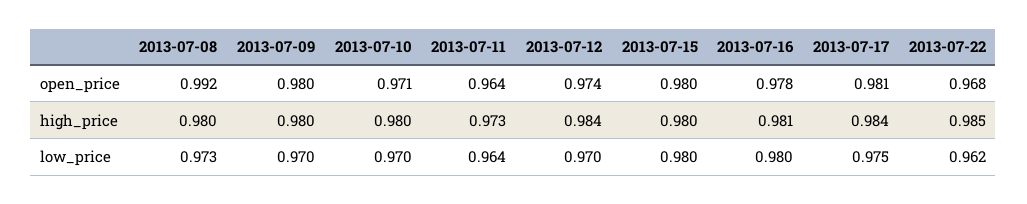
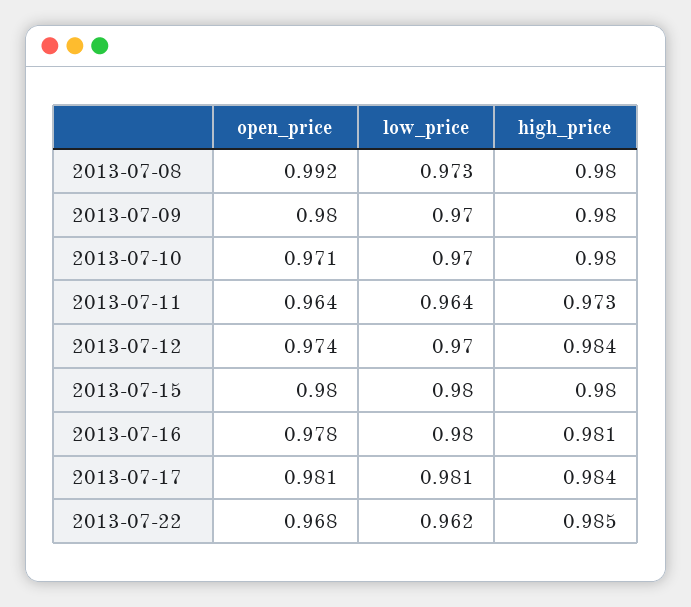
2013-07-17, low_price: 0.975 -> 0.981

